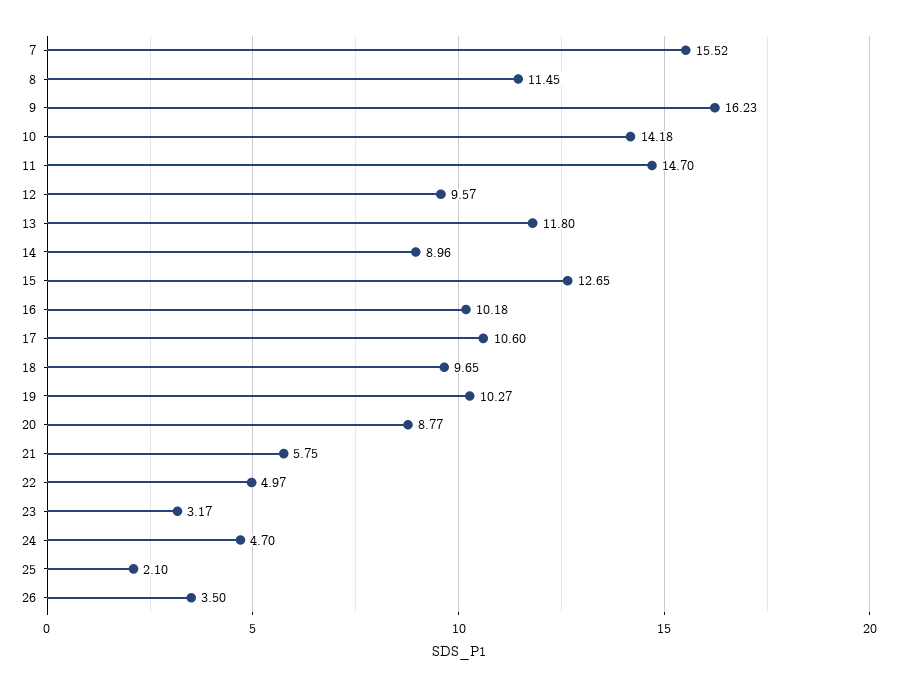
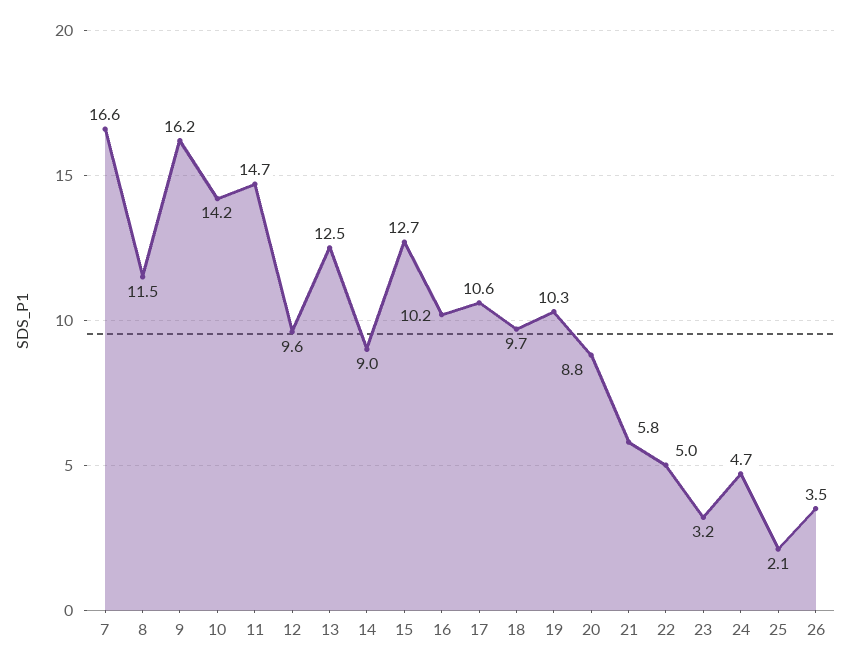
7: 15.52 -> 16.6
13: 11.8 -> 12.5

